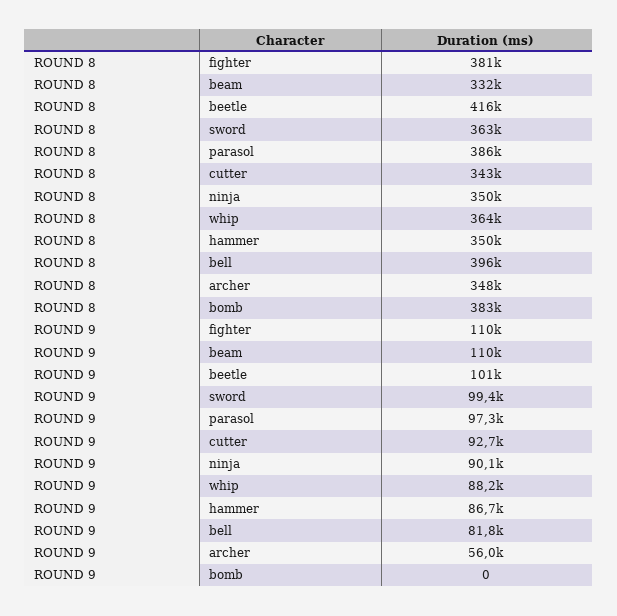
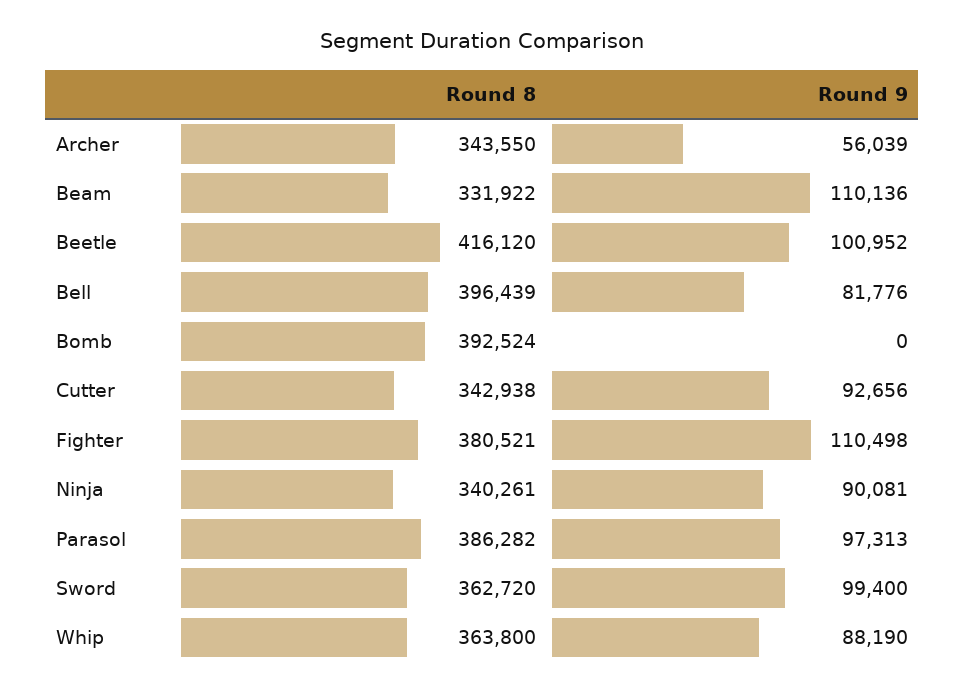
ROUND 8, ninja: 350000 -> 340261
ROUND 8, hammer: 350000 -> none
ROUND 8, archer: 348000 -> 343550
ROUND 8, bomb: 383000 -> 392524
ROUND 9, hammer: 86700 -> none

